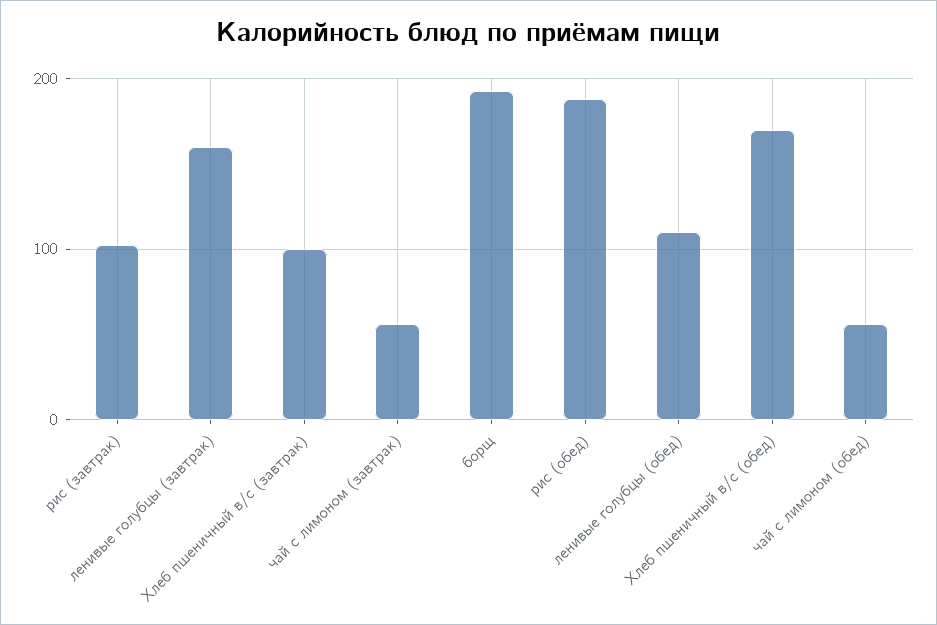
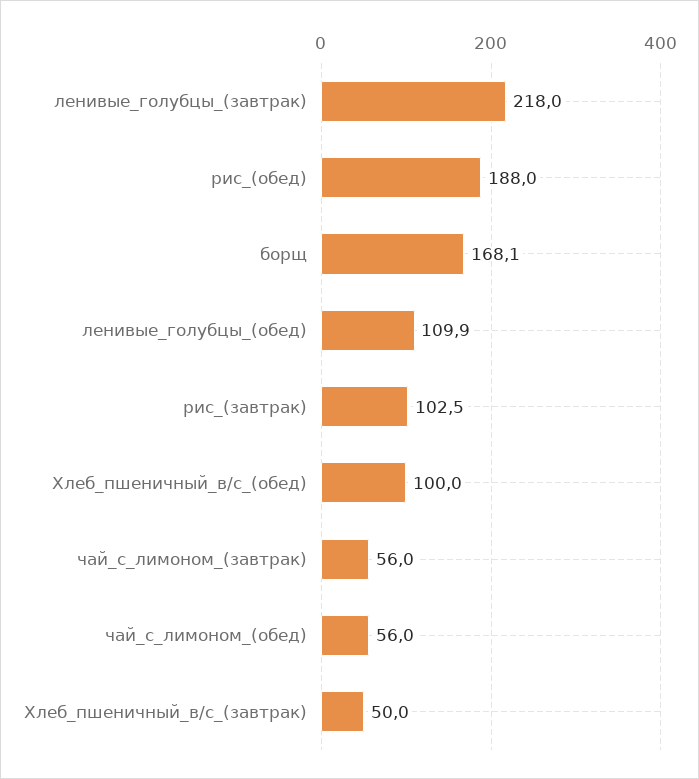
ленивые голубцы (завтрак): 160 -> 218
Хлеб пшеничный в/с (завтрак): 100 -> 50
борщ: 190 -> 168.1
Хлеб пшеничный в/с (обед): 170 -> 100

